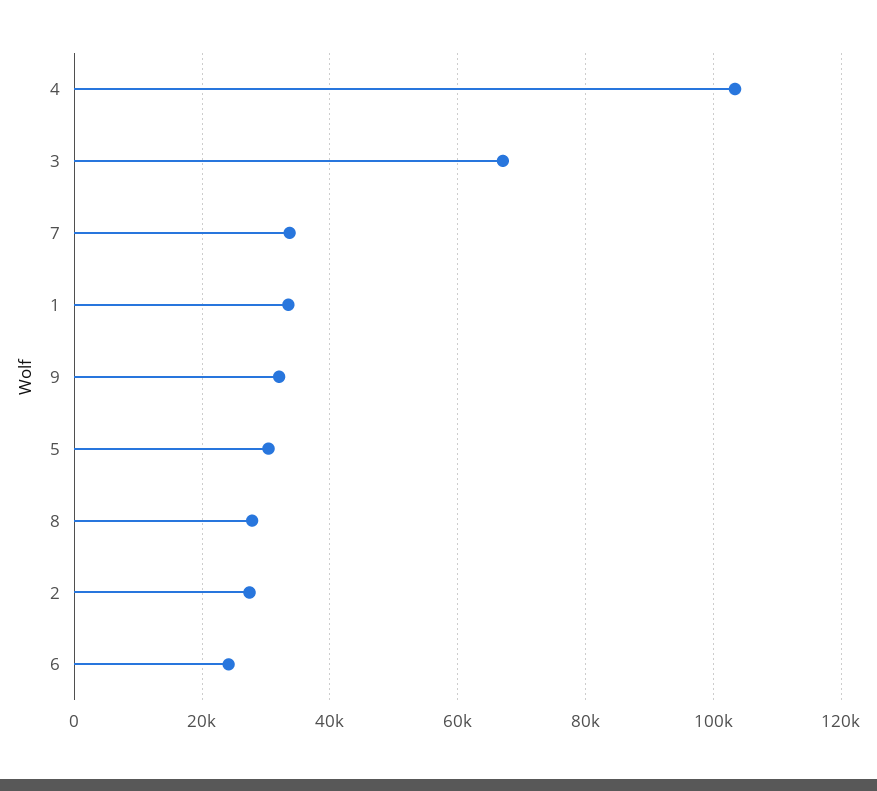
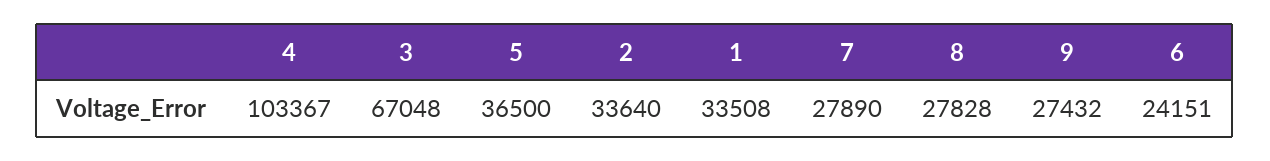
7: 34000 -> 27890
9: 32000 -> 27432
5: 30000 -> 36500
2: 28000 -> 33640

